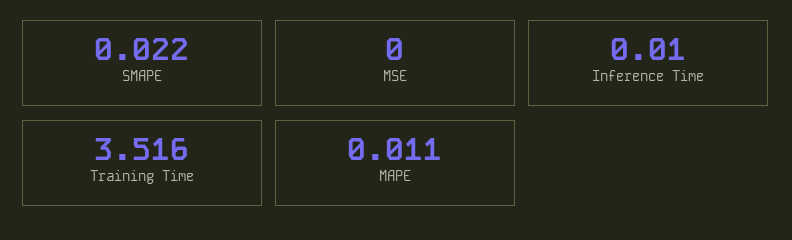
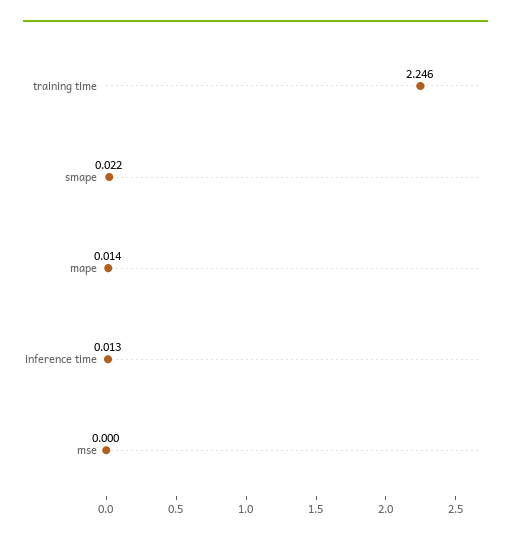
Inference Time: 0.01 -> 0.013
Training Time: 3.516 -> 2.246
MAPE: 0.011 -> 0.014

